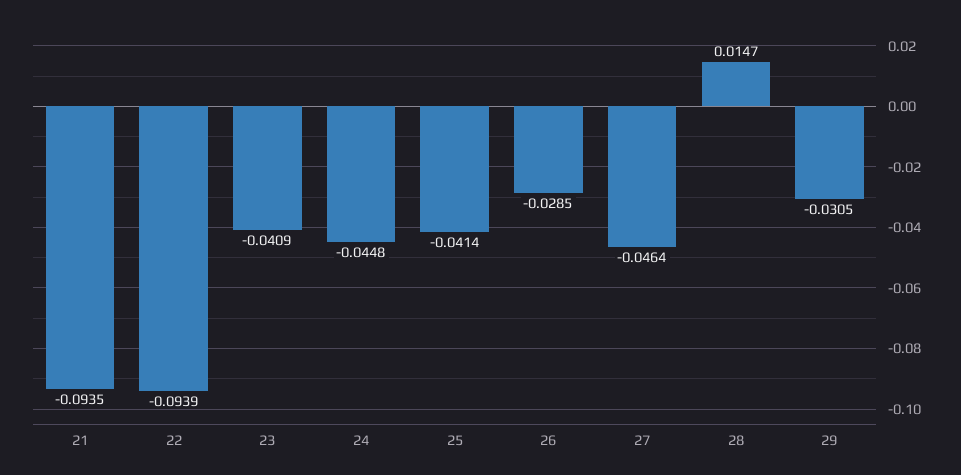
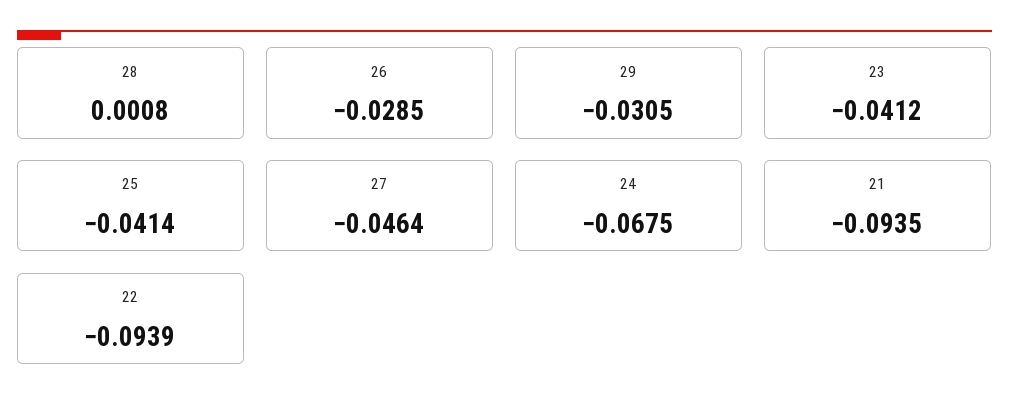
23: -0.0409 -> -0.0412
24: -0.0448 -> -0.0675
28: 0.0147 -> 0.0008

